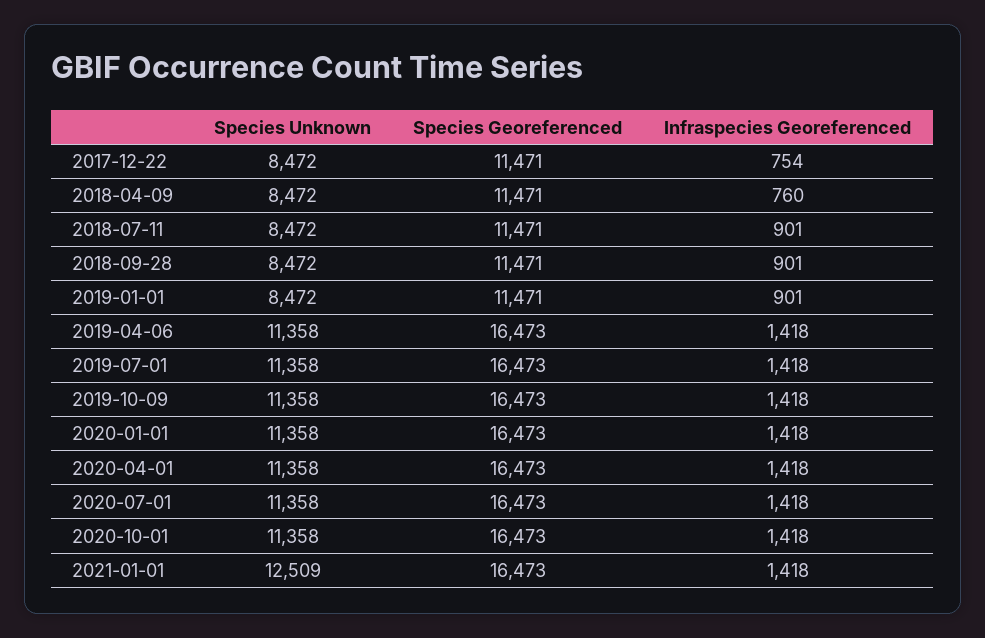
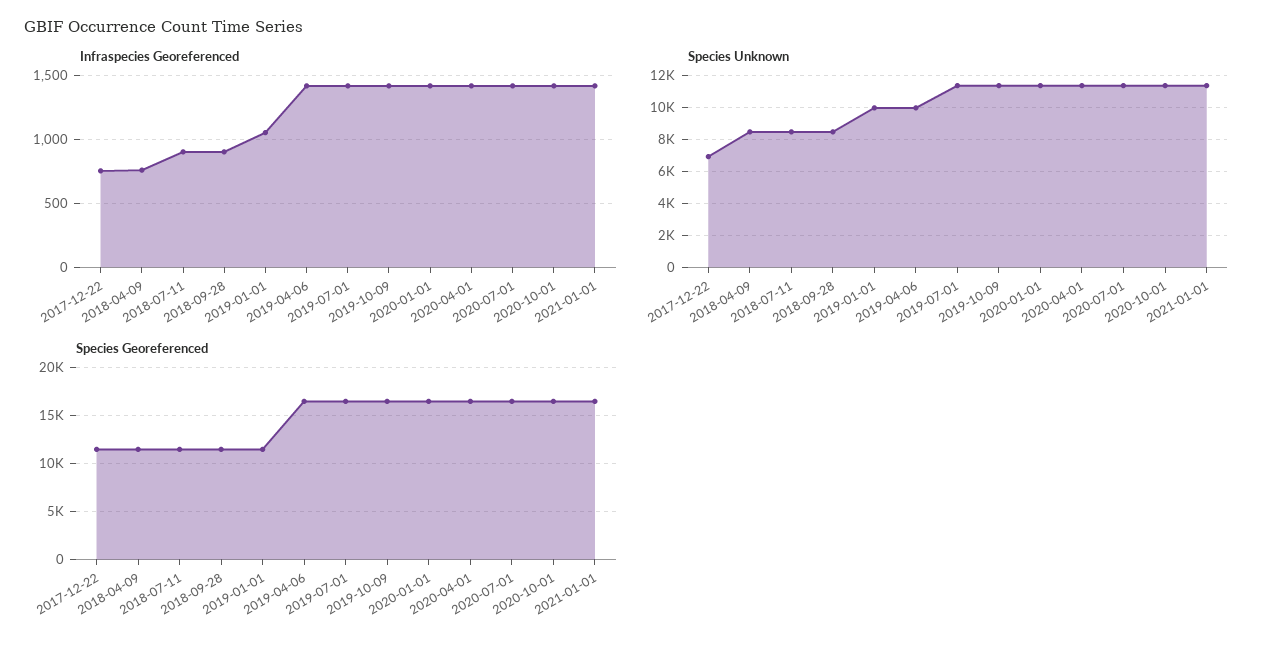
Species Unknown, 2017-12-22: 8472 -> 7000
Species Unknown, 2019-01-01: 8472 -> 10000
Infraspecies Georeferenced, 2019-01-01: 901 -> 1050
Species Unknown, 2019-04-06: 11358 -> 10000
Species Unknown, 2021-01-01: 12509 -> 11500

